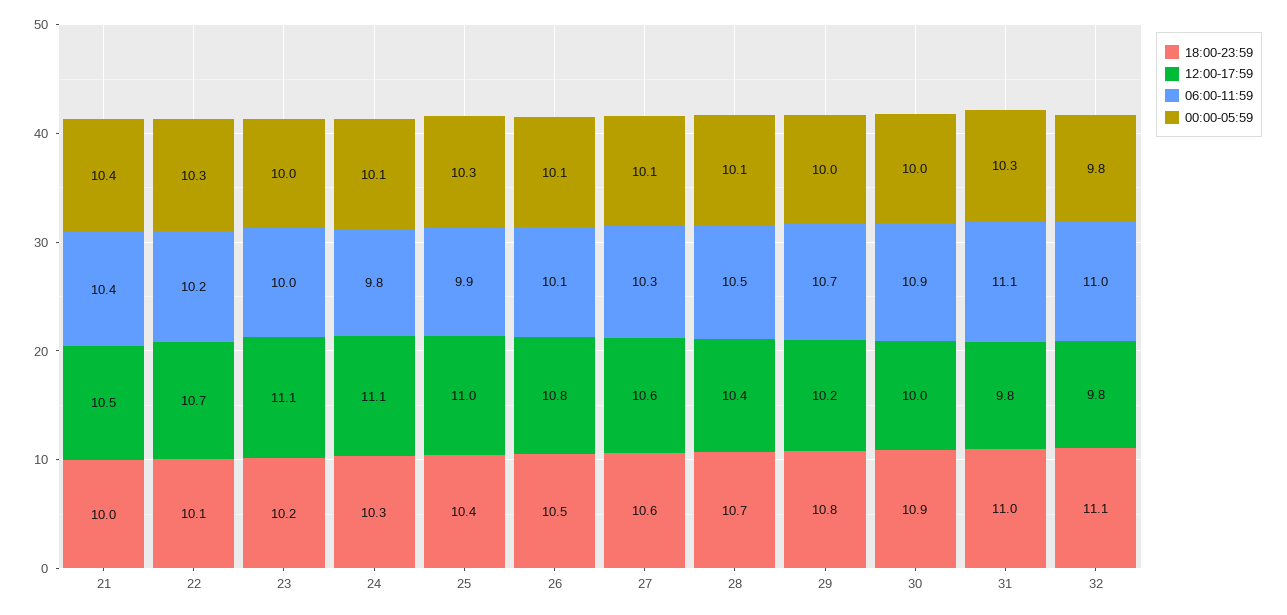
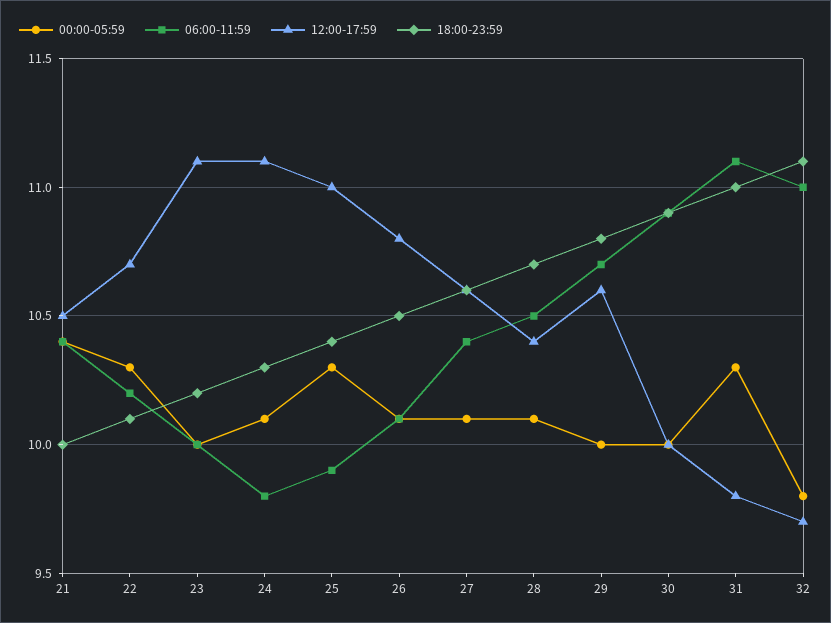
06:00-11:59, 27: 10.3 -> 10.4
12:00-17:59, 29: 10.2 -> 10.6
12:00-17:59, 32: 9.8 -> 9.7

